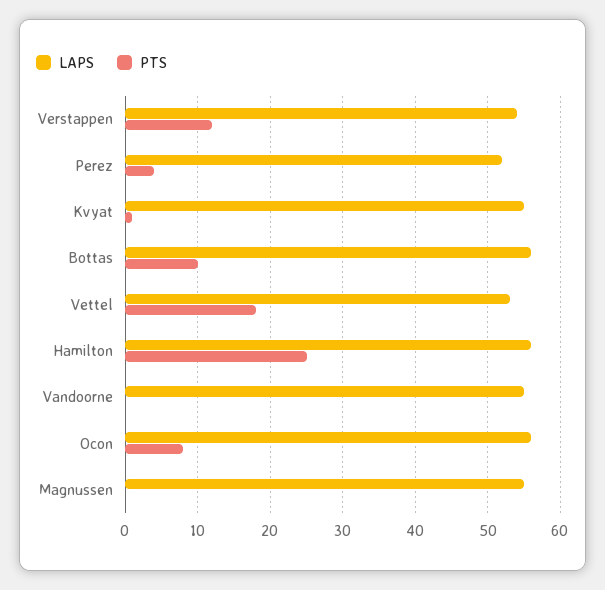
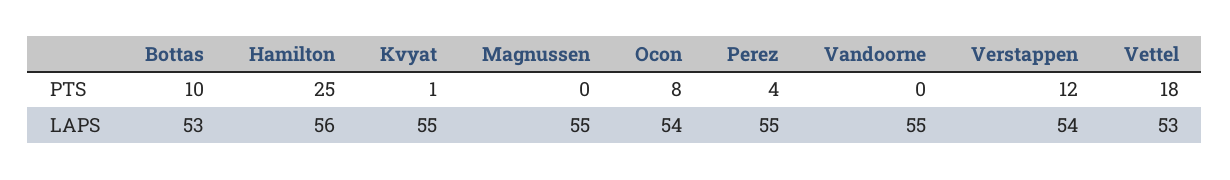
LAPS, Perez: 52 -> 55
LAPS, Bottas: 56 -> 53
LAPS, Ocon: 56 -> 54

